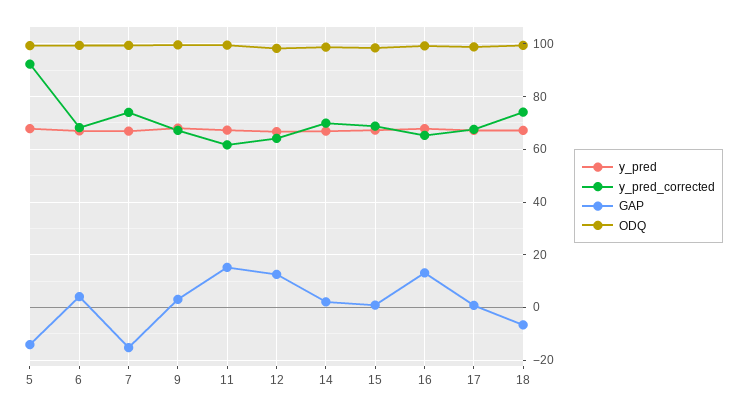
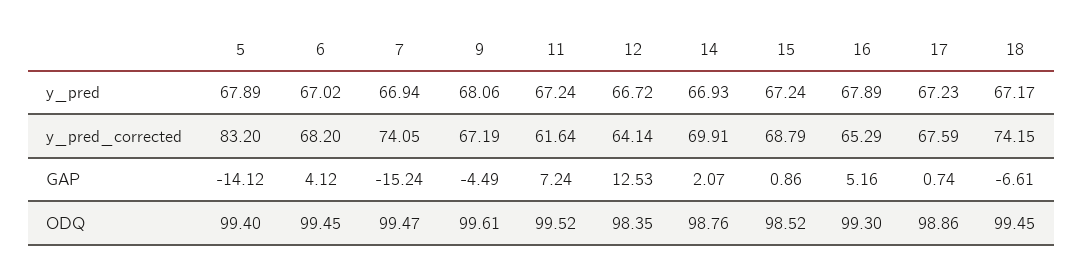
y_pred_corrected, 5: 92.5 -> 83.2
GAP, 9: 2.5 -> -4.49
GAP, 11: 15 -> 7.24
GAP, 16: 12.5 -> 5.16

